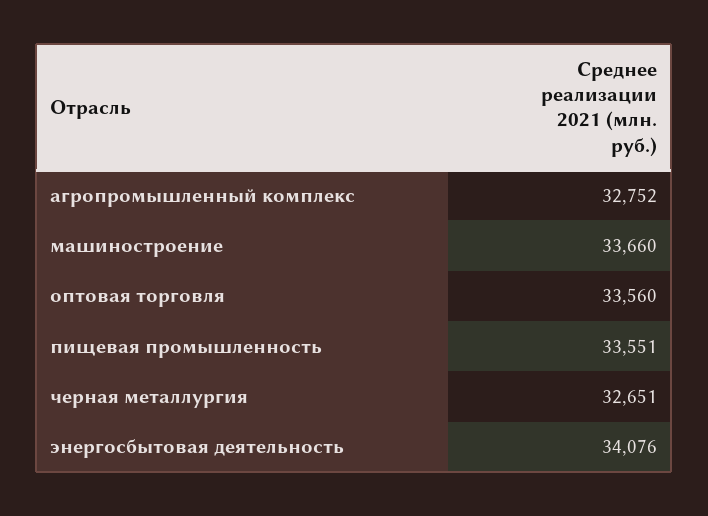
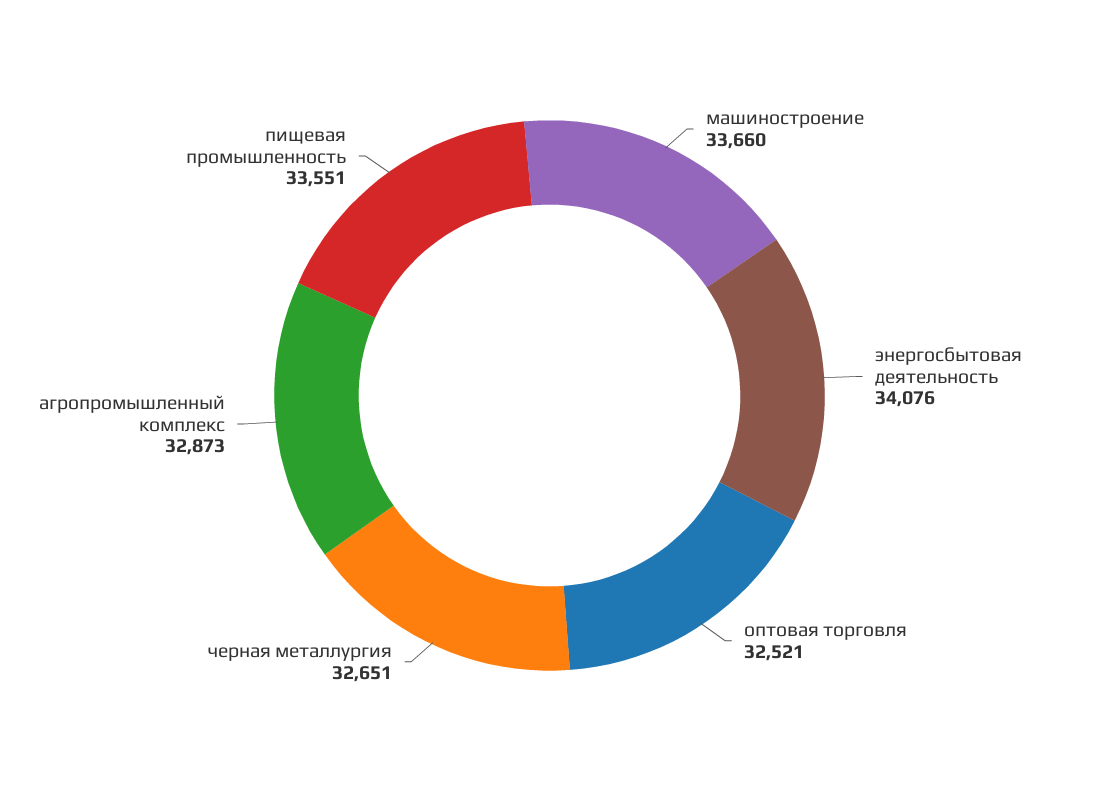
агропромышленный комплекс: 32752 -> 32873
оптовая торговля: 33560 -> 32521

